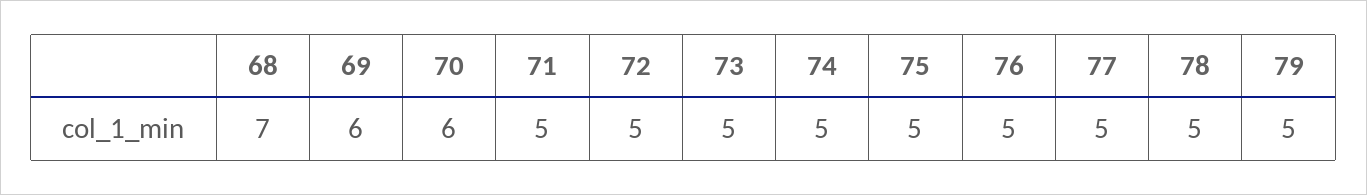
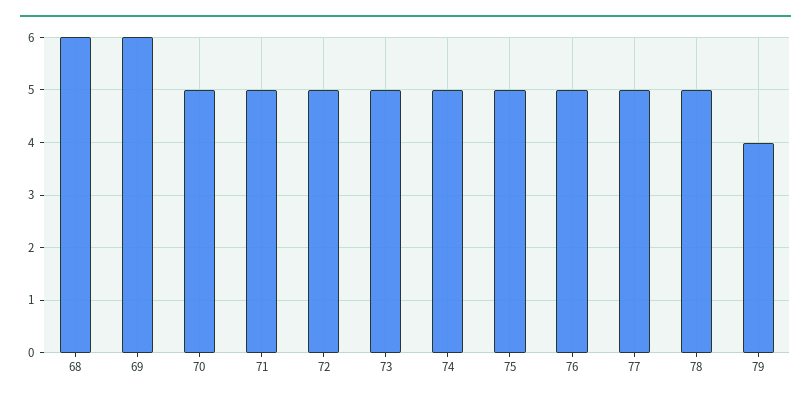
68: 7 -> 6
70: 6 -> 5
79: 5 -> 4

